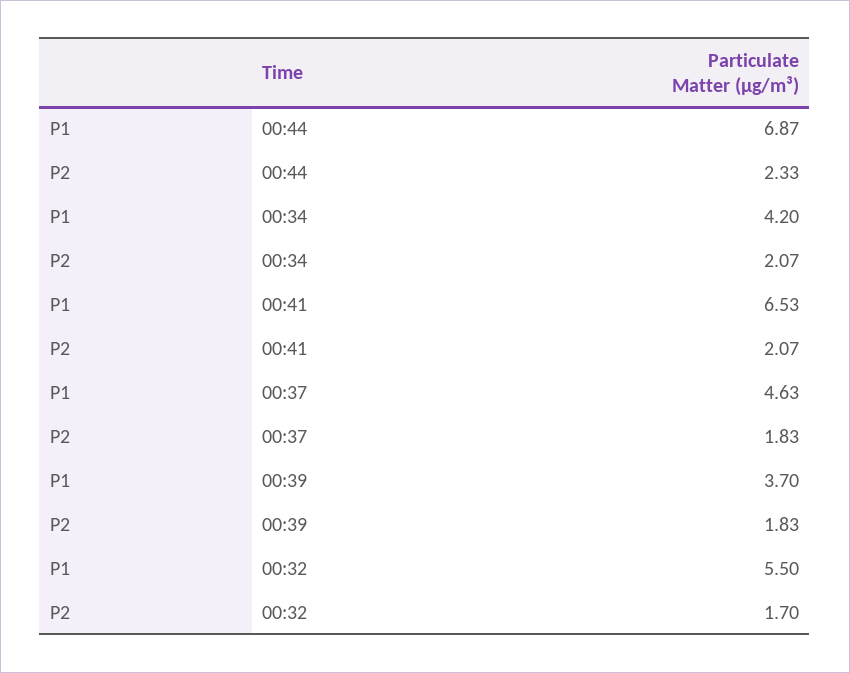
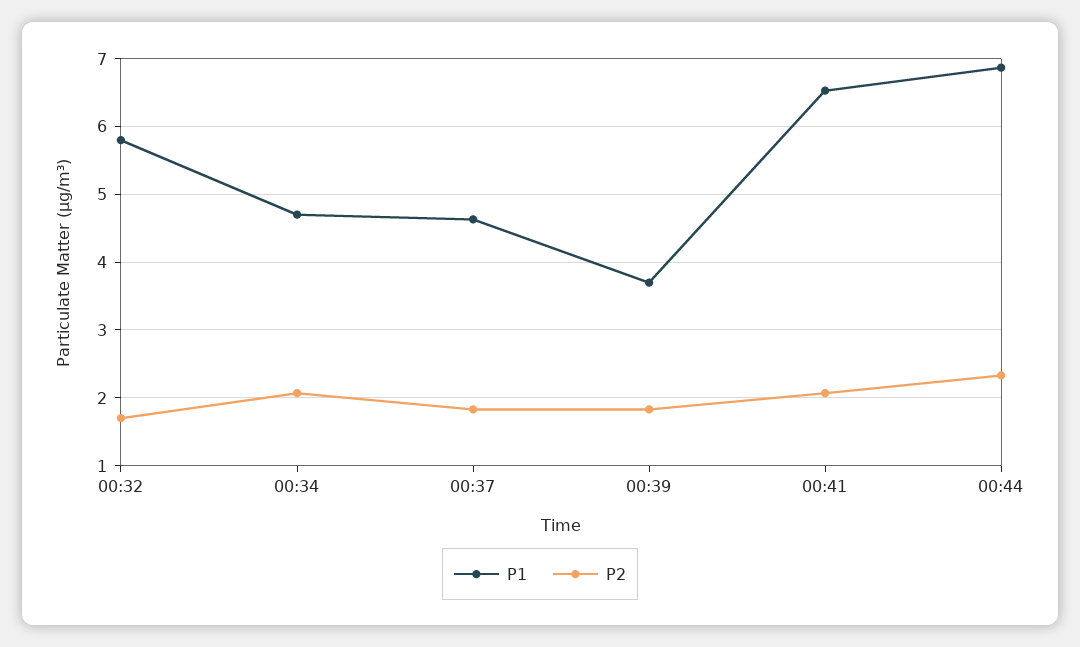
P1, 00:34: 4.2 -> 4.7
P1, 00:32: 5.5 -> 5.8

